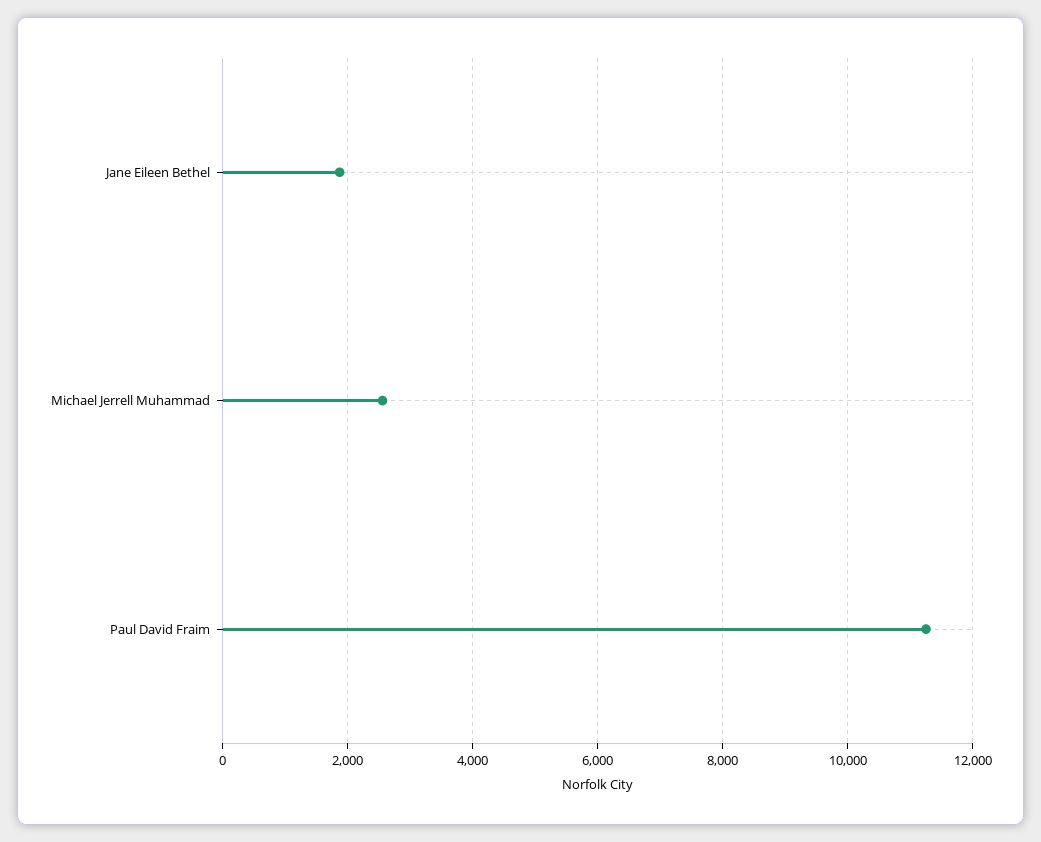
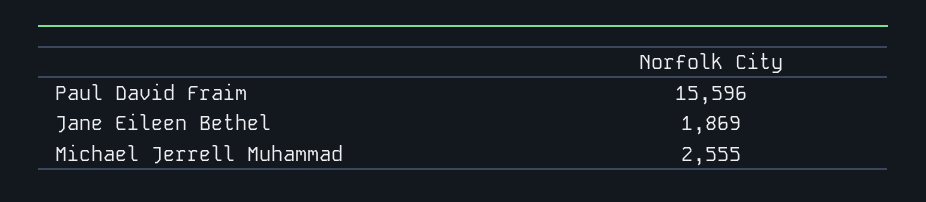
Paul David Fraim: 11200 -> 15596

